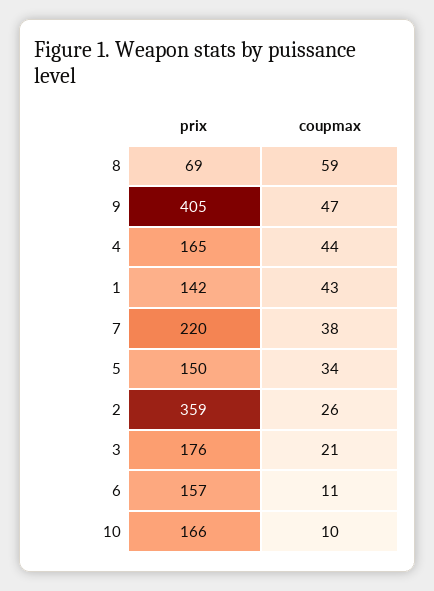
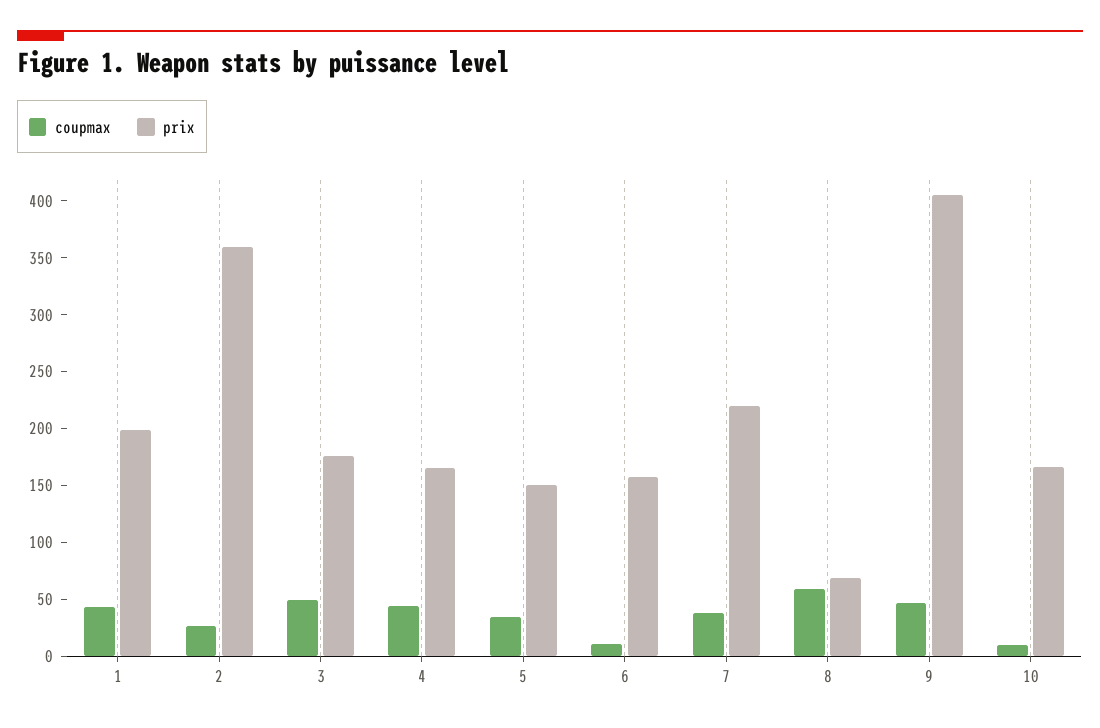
prix, 1: 142 -> 200
coupmax, 3: 21 -> 50

